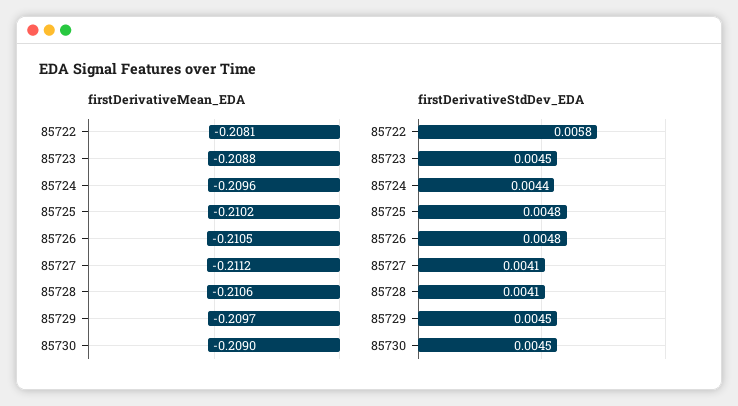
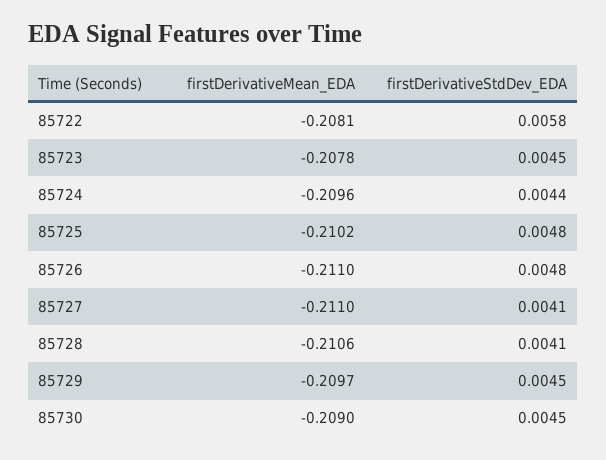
firstDerivativeMean_EDA, 85723: -0.2088 -> -0.2078
firstDerivativeMean_EDA, 85726: -0.2105 -> -0.211
firstDerivativeMean_EDA, 85727: -0.2112 -> -0.211

